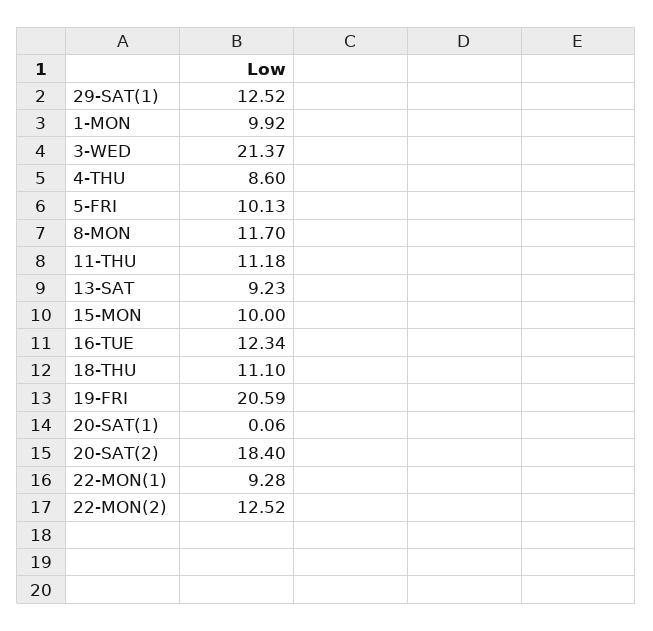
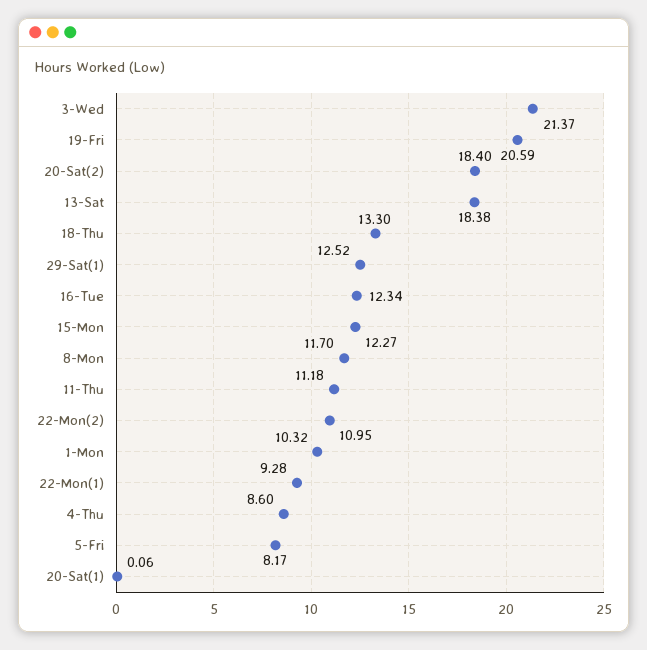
1-MON: 9.92 -> 10.32
5-FRI: 10.13 -> 8.17
13-SAT: 9.23 -> 18.38
15-MON: 10 -> 12.27
18-THU: 11.1 -> 13.3
22-MON(2): 12.52 -> 10.95

